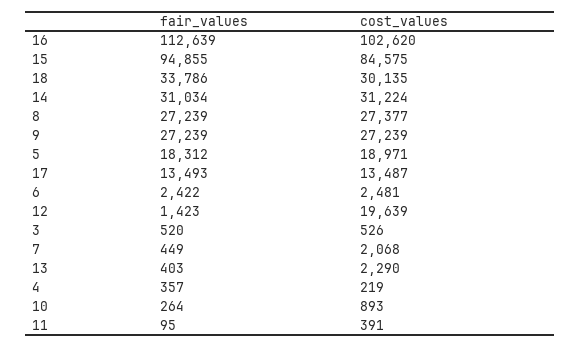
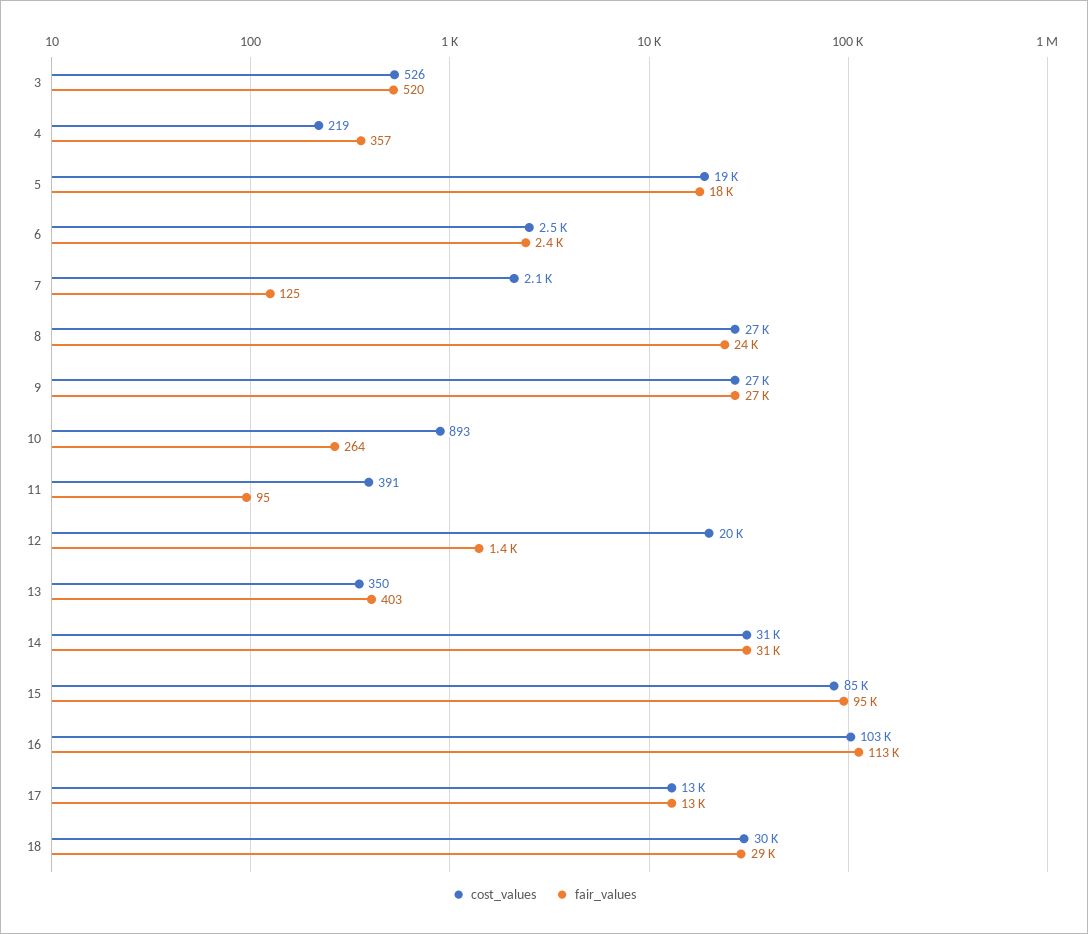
fair_values, 18: 33786 -> 29000
fair_values, 8: 27239 -> 24000
fair_values, 7: 449 -> 125
cost_values, 13: 2290 -> 350

